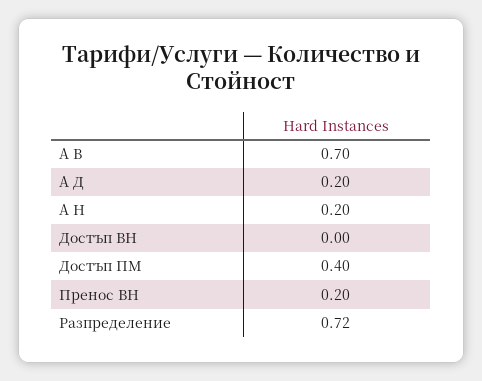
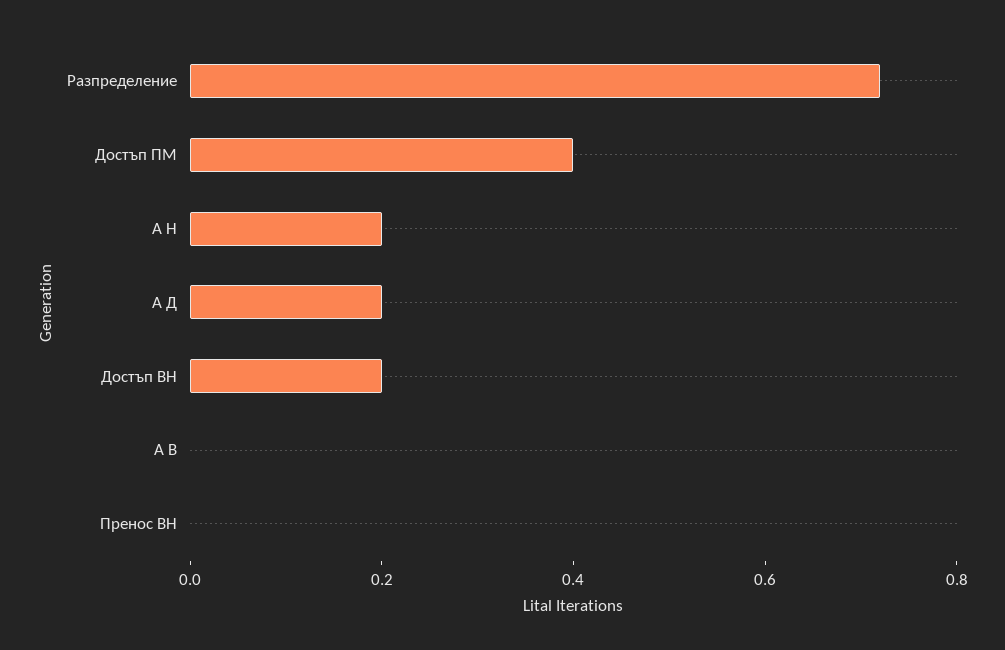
А В: 0.7 -> 0
Достъп ВН: 0 -> 0.2
Пренос ВН: 0.2 -> 0

